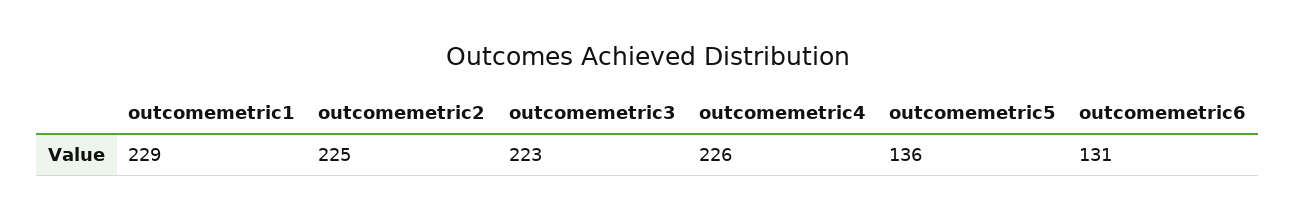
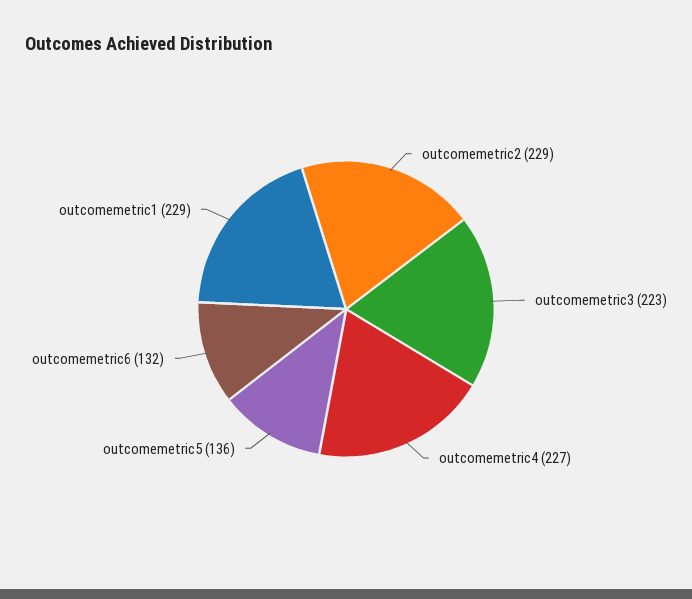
outcomemetric2: 225 -> 229
outcomemetric4: 226 -> 227
outcomemetric6: 131 -> 132

